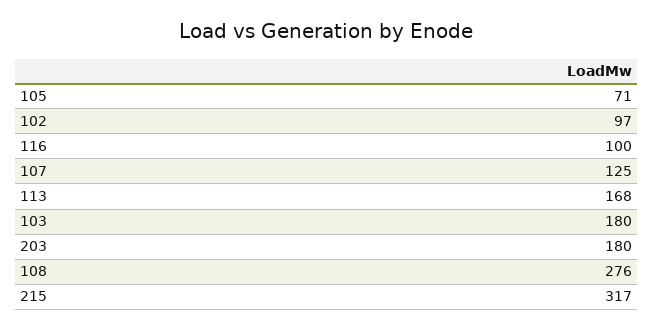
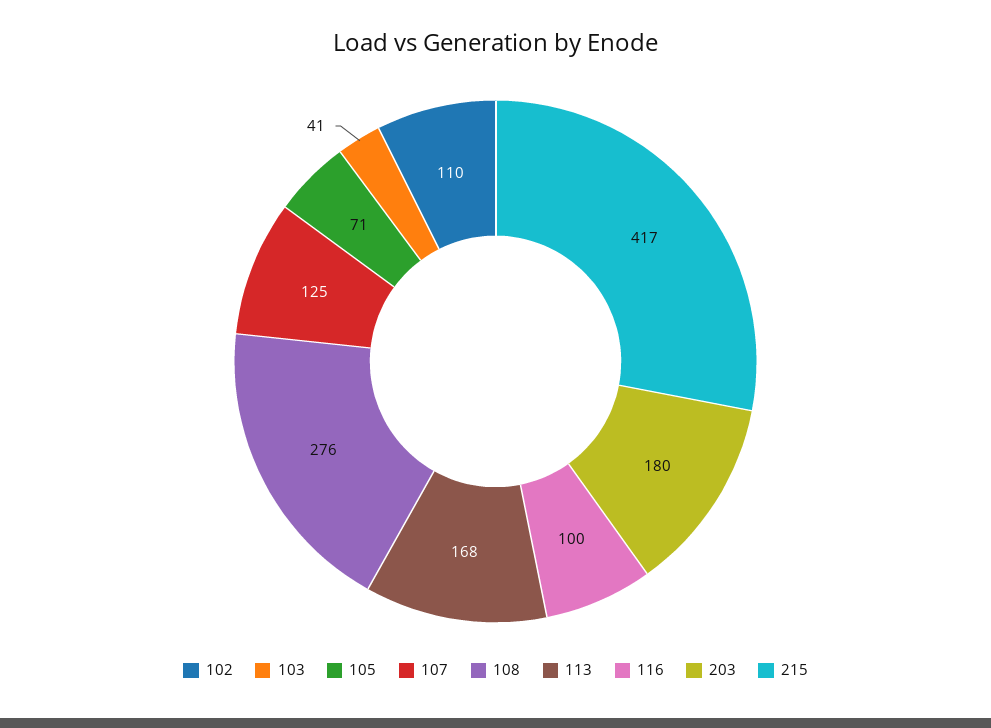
102: 97 -> 110
103: 180 -> 41
215: 317 -> 417

